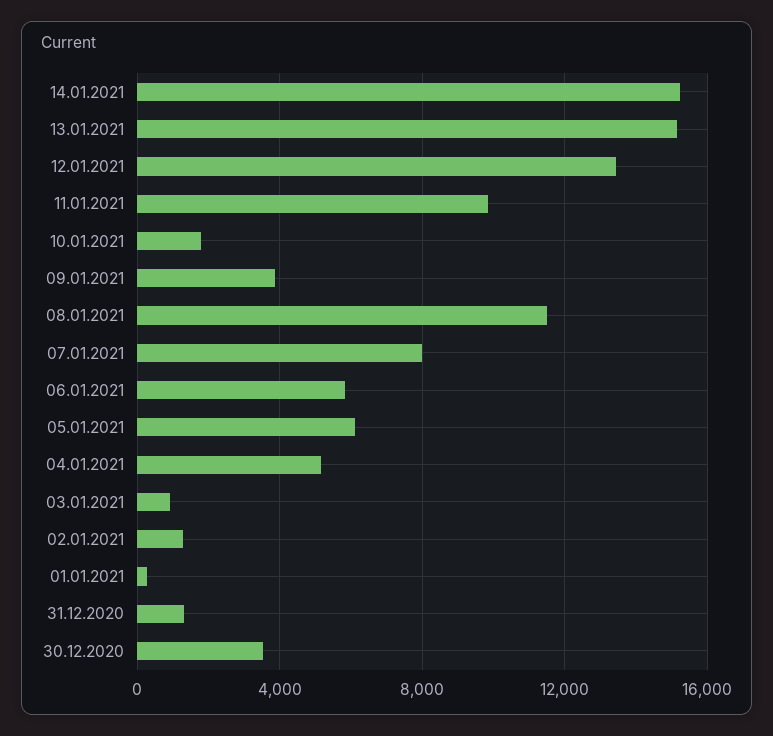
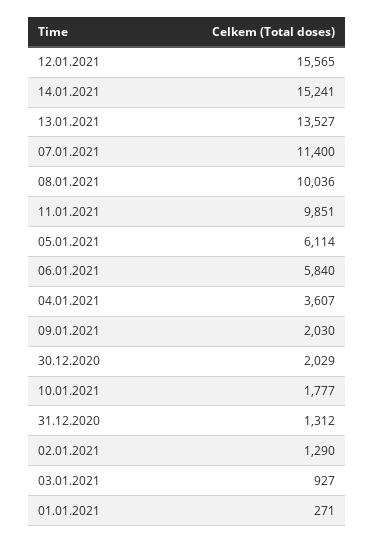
13.01.2021: 15000 -> 13527
12.01.2021: 13500 -> 15565
09.01.2021: 4000 -> 2030
08.01.2021: 11500 -> 10036
07.01.2021: 8000 -> 11400
04.01.2021: 5000 -> 3607
30.12.2020: 3500 -> 2029

